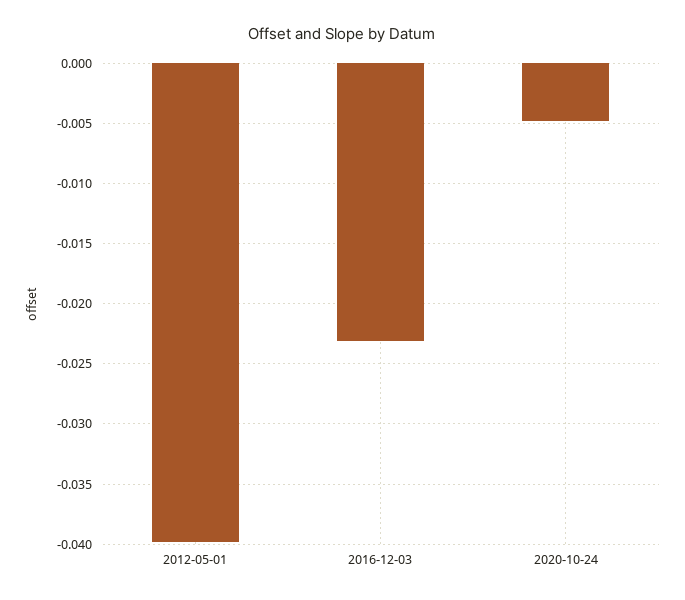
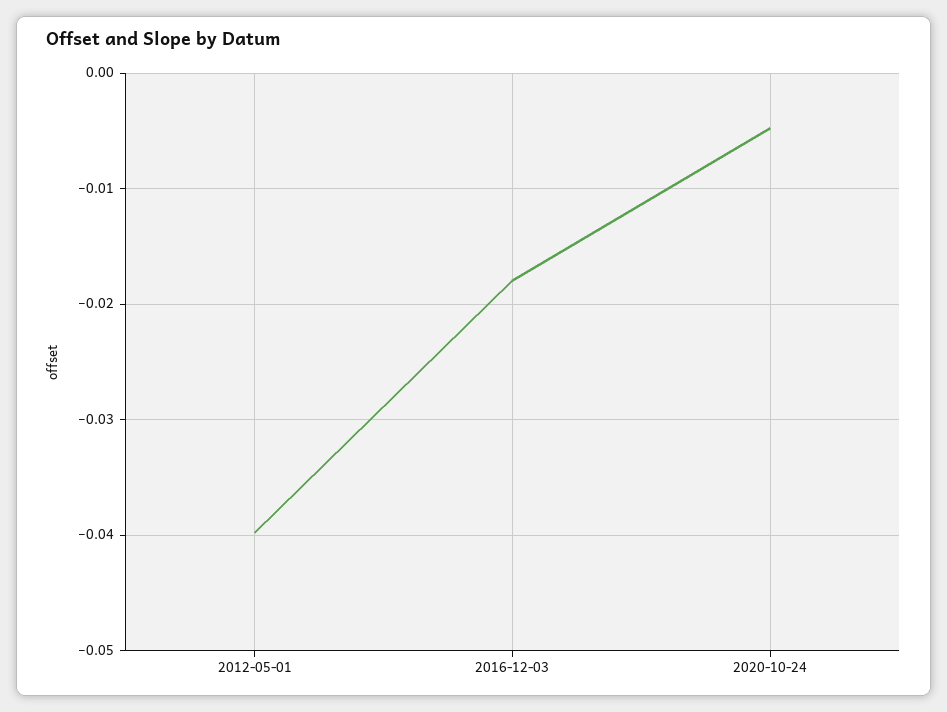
2016-12-03: -0.023 -> -0.018

